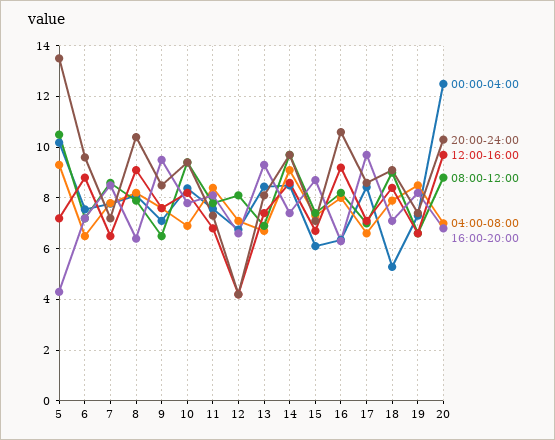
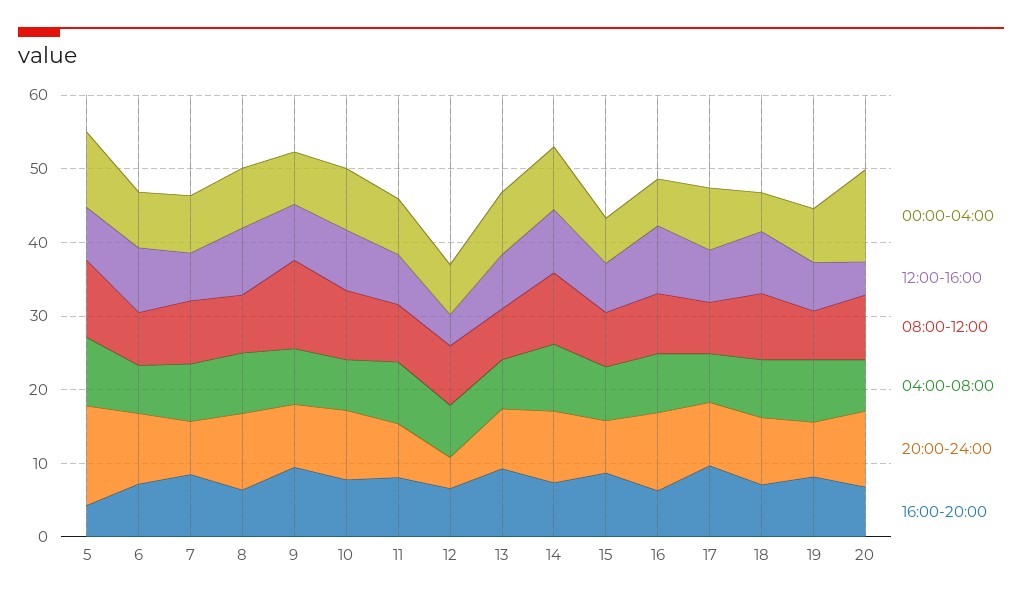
08:00-12:00, 9: 6.5 -> 12
12:00-16:00, 20: 9.75 -> 4

